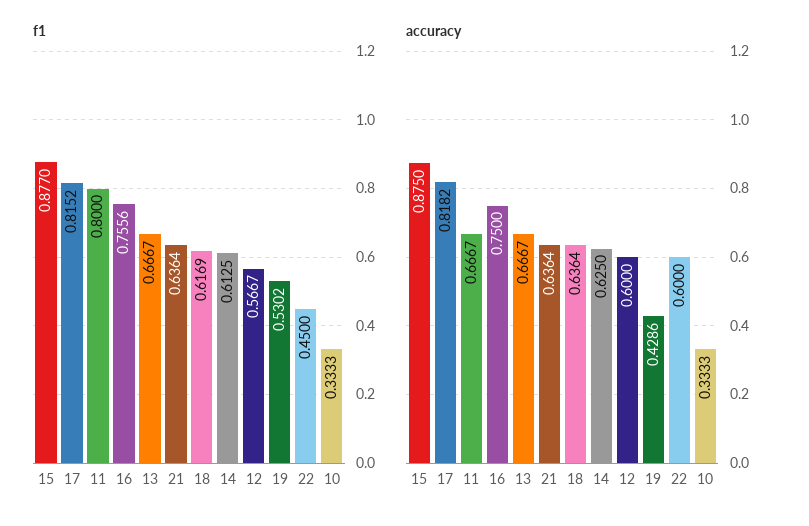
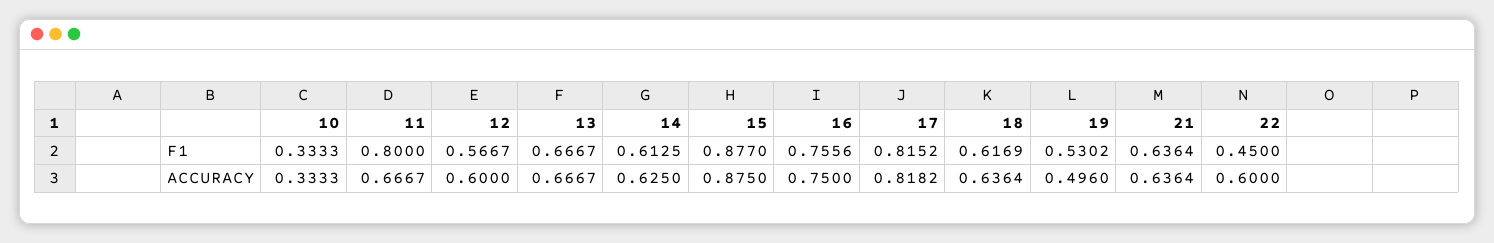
accuracy, 19: 0.4286 -> 0.496

